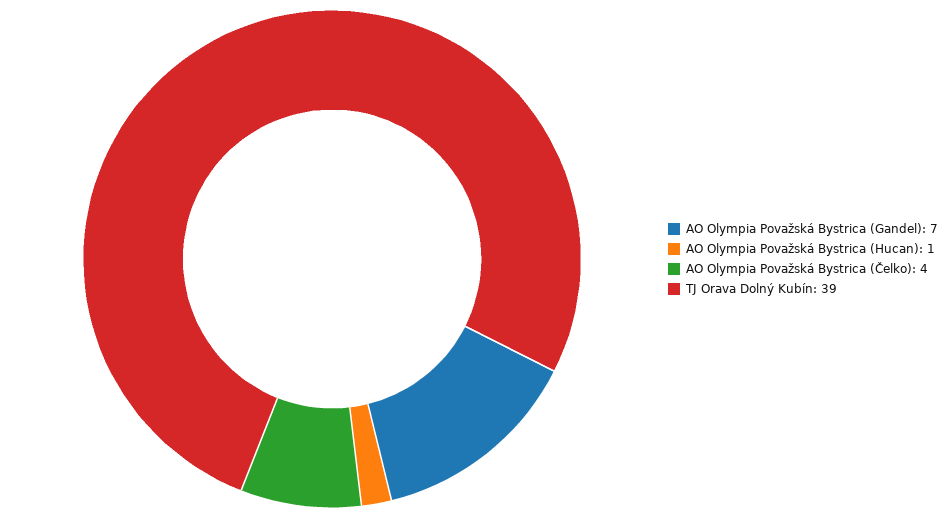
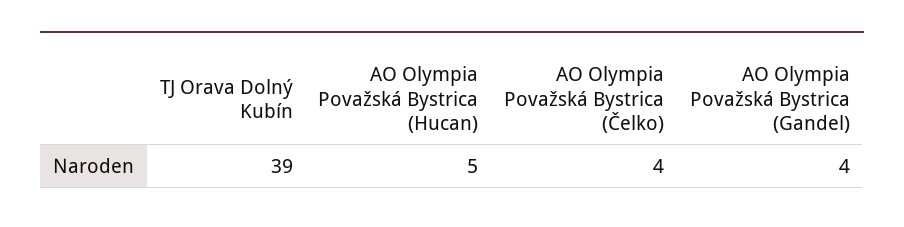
AO Olympia Považská Bystrica (Gandel): 7 -> 4
AO Olympia Považská Bystrica (Hucan): 1 -> 5

